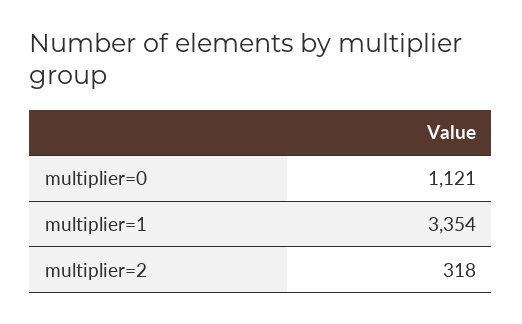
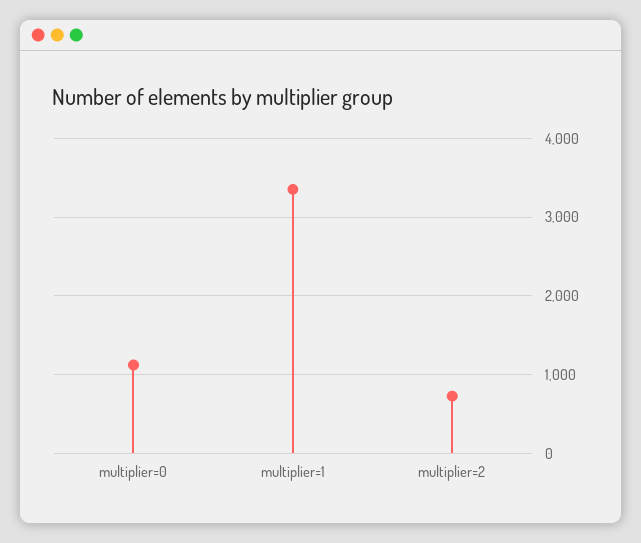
multiplier=2: 318 -> 700

